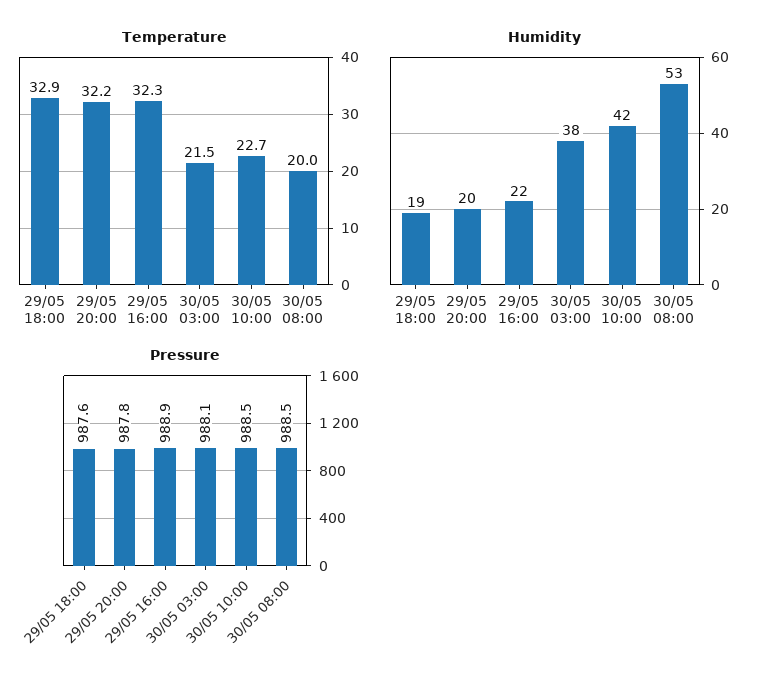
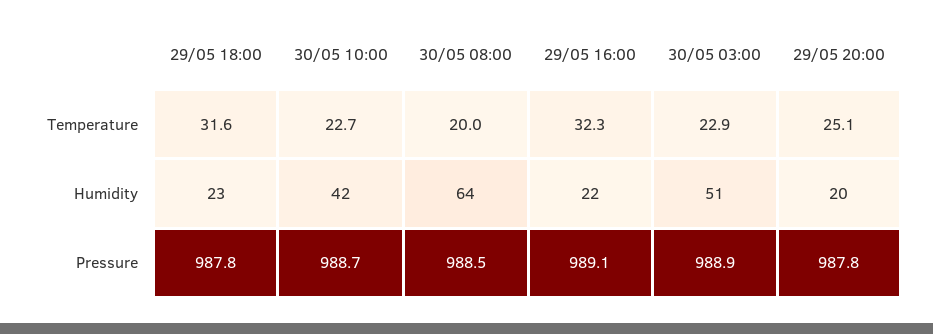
Temperature, 29/05 18:00: 32.9 -> 31.6
Temperature, 29/05 20:00: 32.2 -> 25.1
Temperature, 30/05 03:00: 21.5 -> 22.9
Humidity, 29/05 18:00: 19 -> 23
Humidity, 30/05 03:00: 38 -> 51
Humidity, 30/05 08:00: 53 -> 64
Pressure, 29/05 18:00: 987.6 -> 987.8
Pressure, 29/05 16:00: 988.9 -> 989.1
Pressure, 30/05 03:00: 988.1 -> 988.9
Pressure, 30/05 10:00: 988.5 -> 988.7

